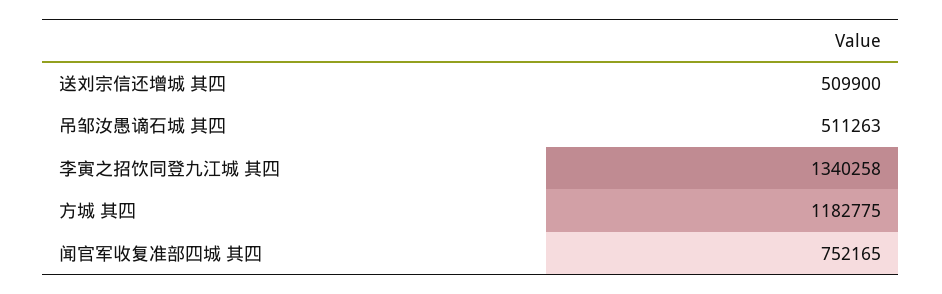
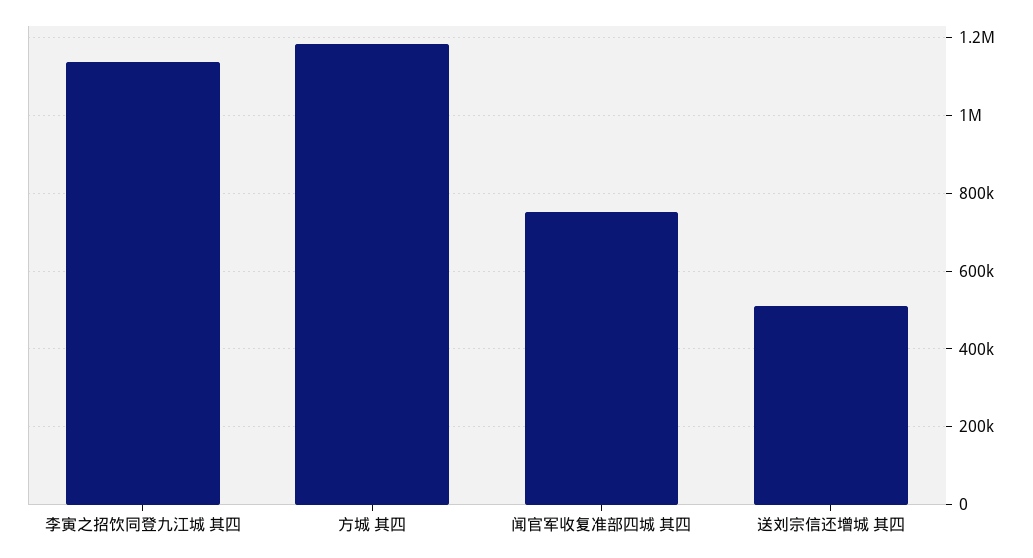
吊邹汝愚谪石城 其四: 511263 -> none
李寅之招饮同登九江城 其四: 1340258 -> 1140000

